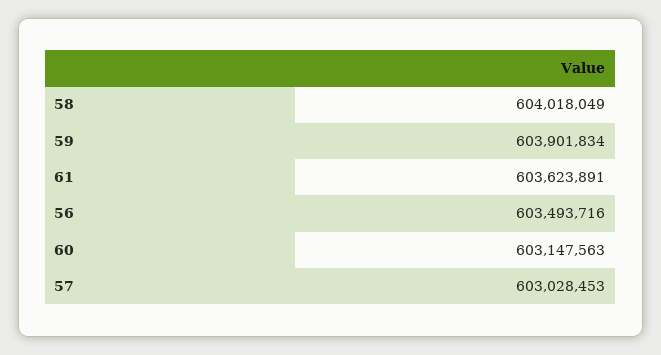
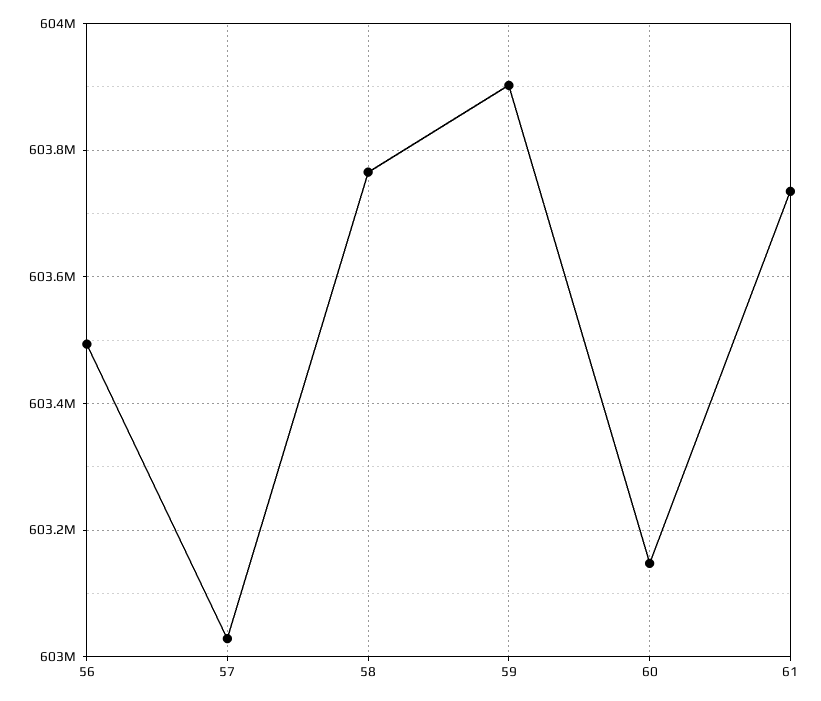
58: 604018049 -> 603760000
61: 603623891 -> 603740000

